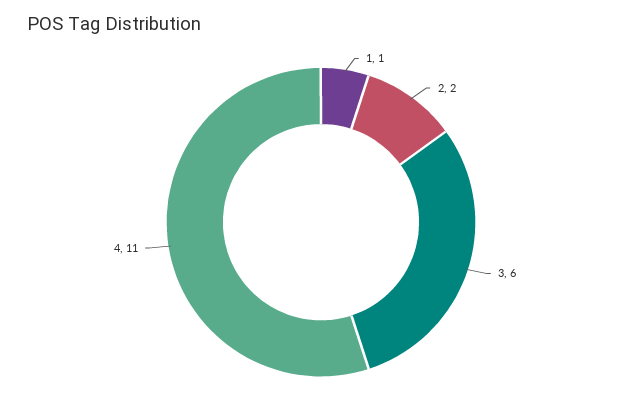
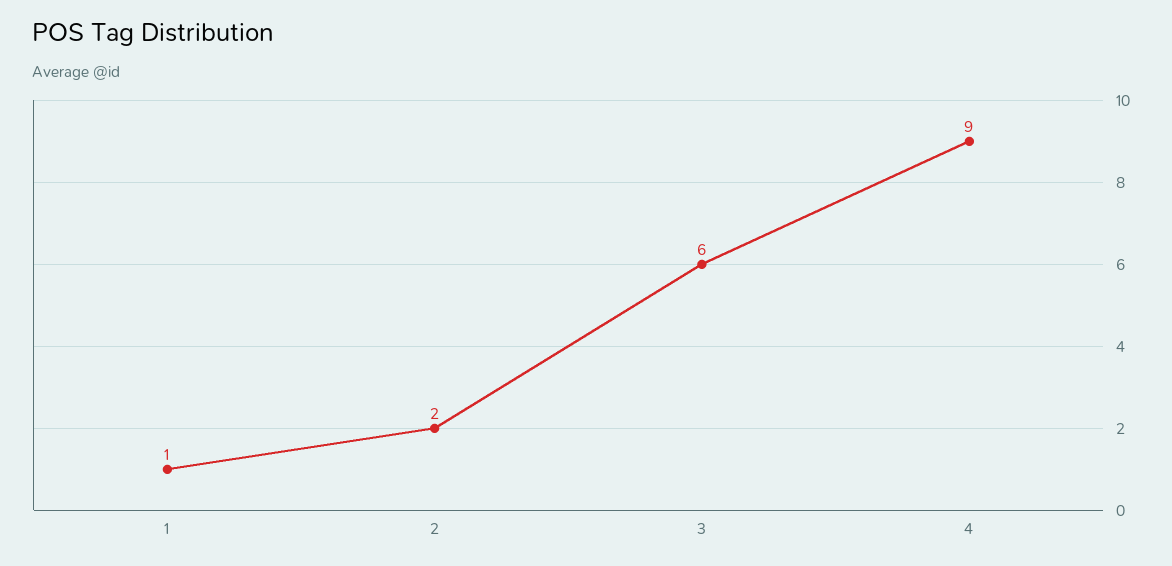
4: 11 -> 9

